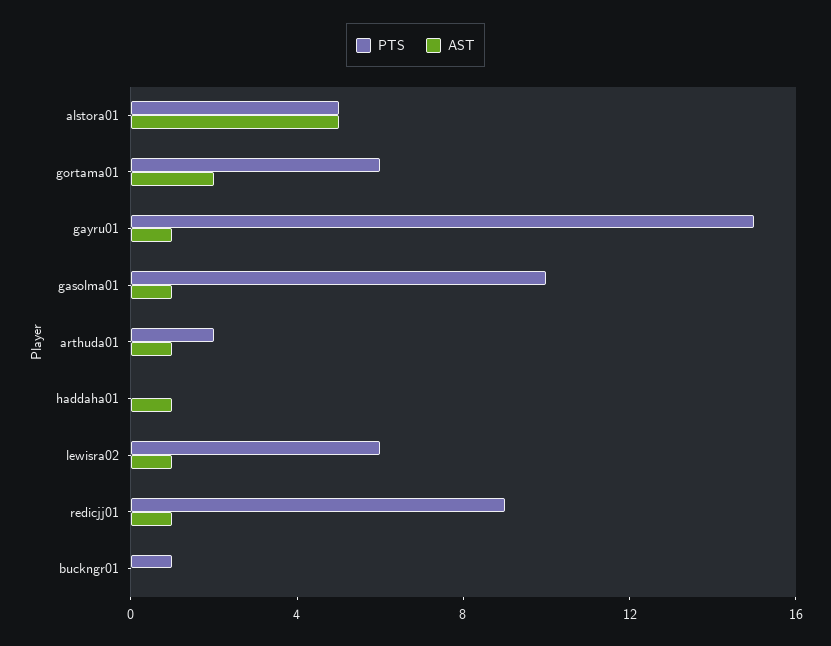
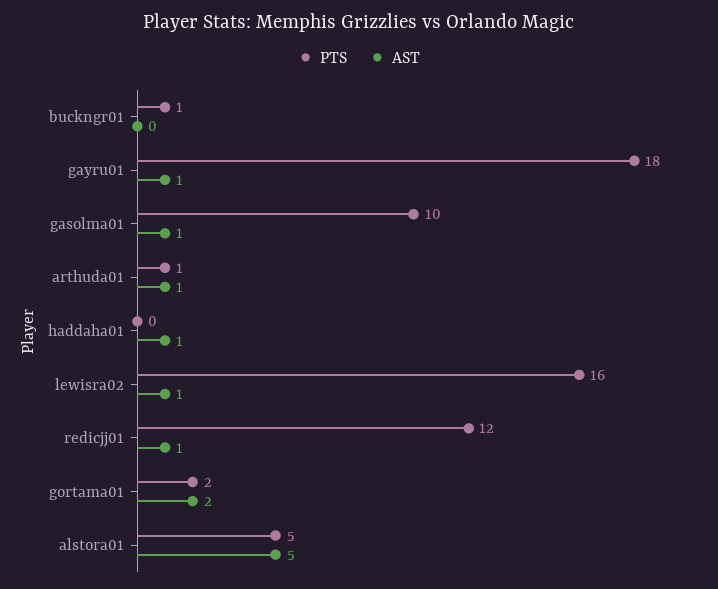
PTS, gortama01: 6 -> 2
PTS, gayru01: 15 -> 18
PTS, arthuda01: 2 -> 1
PTS, lewisra02: 6 -> 16
PTS, redicjj01: 9 -> 12

